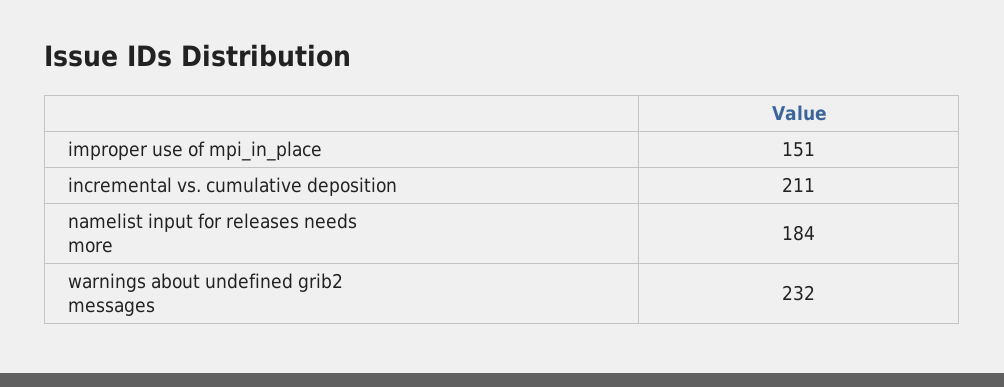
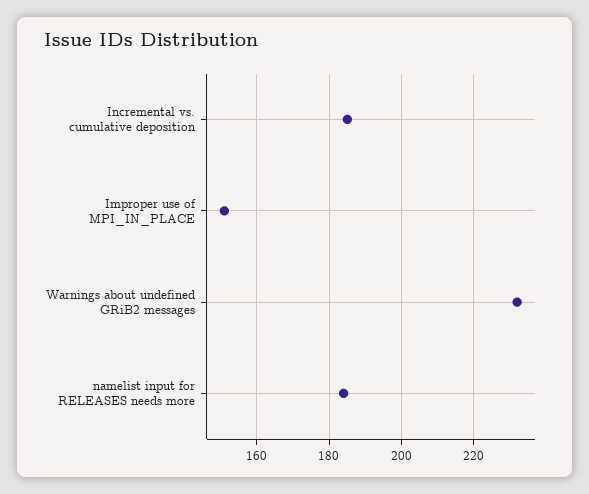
incremental vs. cumulative deposition: 211 -> 185

